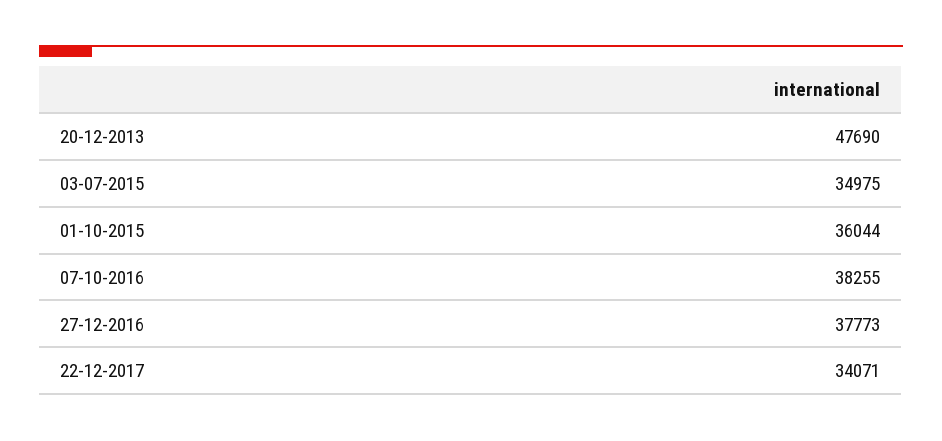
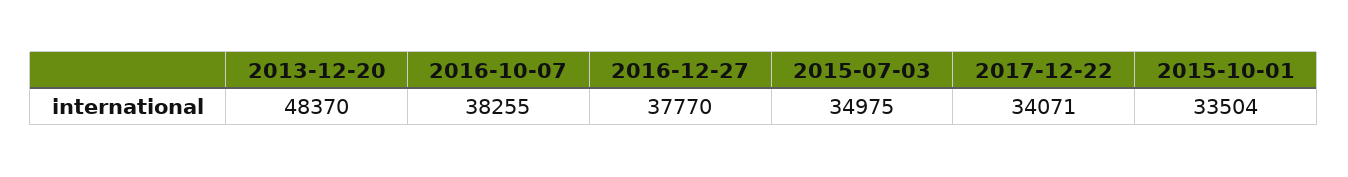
20-12-2013: 47690 -> 48370
01-10-2015: 36044 -> 33504
27-12-2016: 37773 -> 37770

